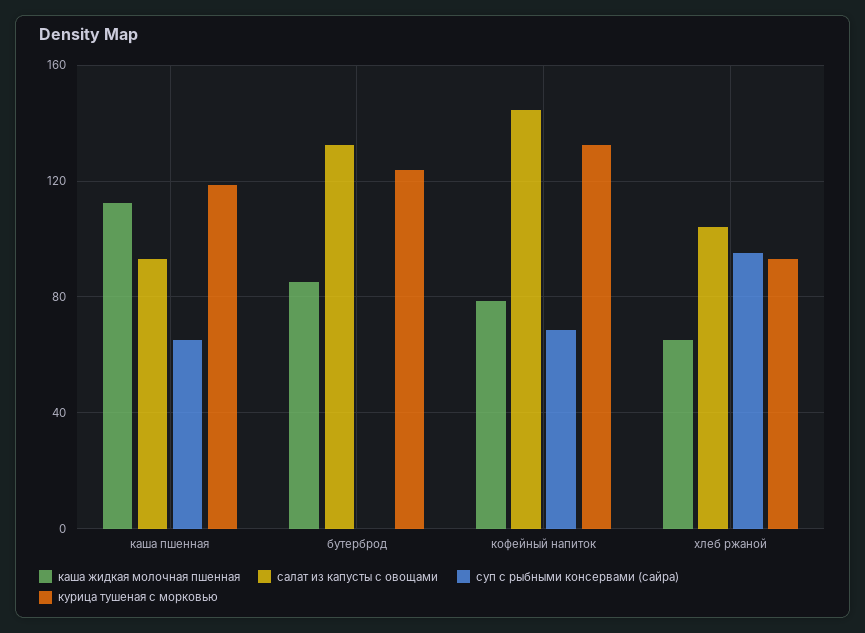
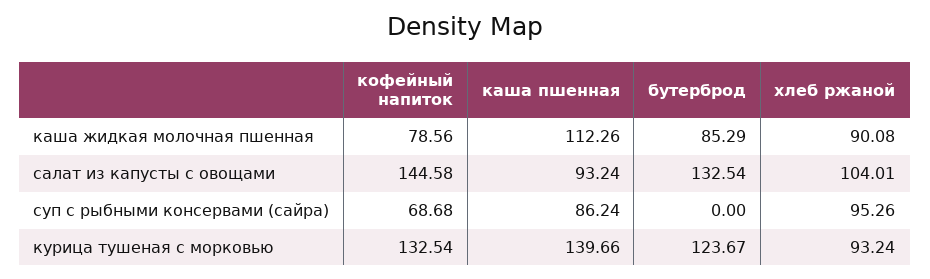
суп с рыбными консервами (сайра), каша пшенная: 65 -> 86.24
курица тушеная с морковью, каша пшенная: 120 -> 139.66
каша жидкая молочная пшенная, хлеб ржаной: 65 -> 90.08

